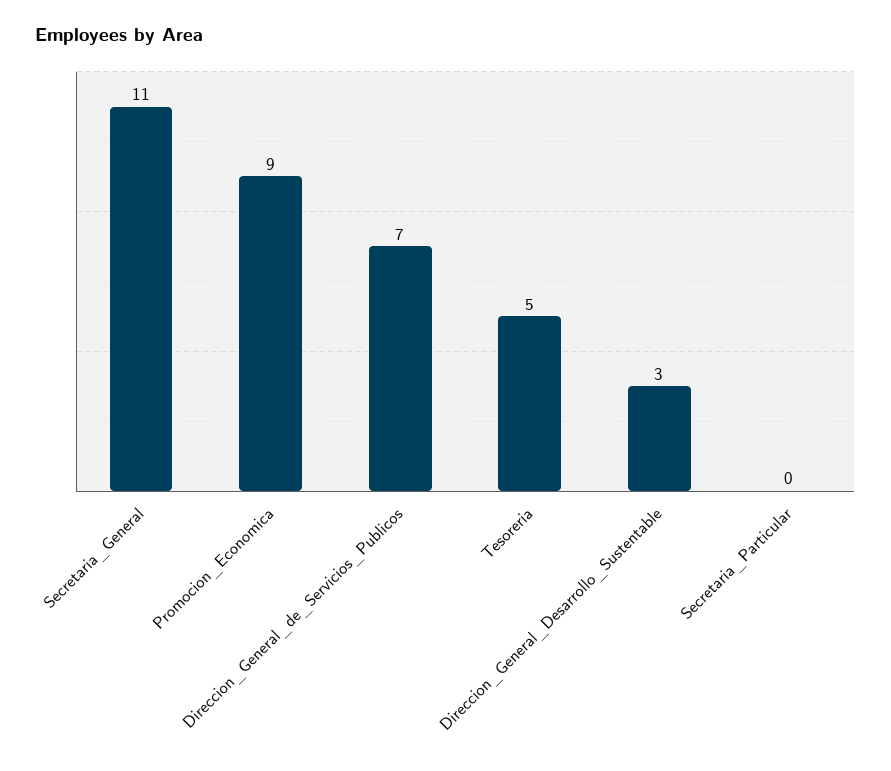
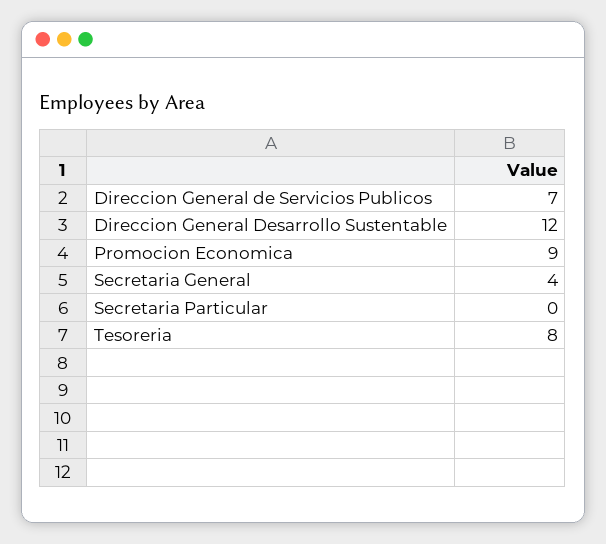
Secretaria_General: 11 -> 4
Tesoreria: 5 -> 8
Direccion_General_Desarrollo_Sustentable: 3 -> 12

